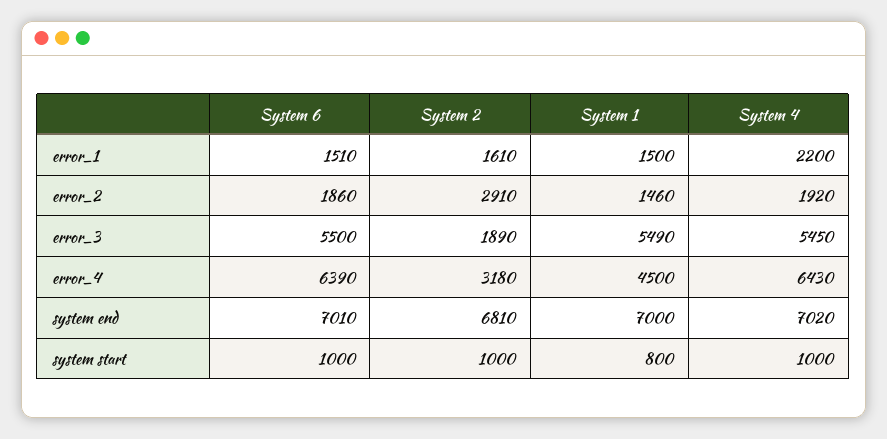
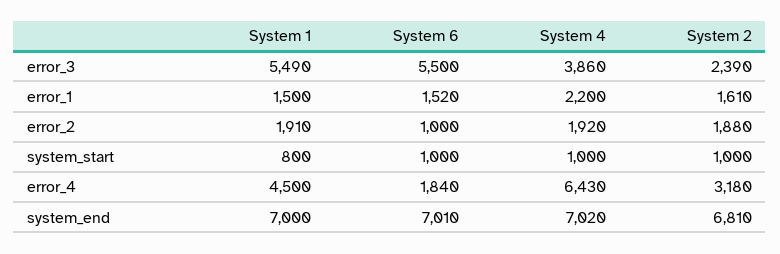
System 6, error_1: 1510 -> 1520
System 6, error_2: 1860 -> 1000
System 2, error_2: 2910 -> 1880
System 1, error_2: 1460 -> 1910
System 2, error_3: 1890 -> 2390
System 4, error_3: 5450 -> 3860
System 6, error_4: 6390 -> 1840

